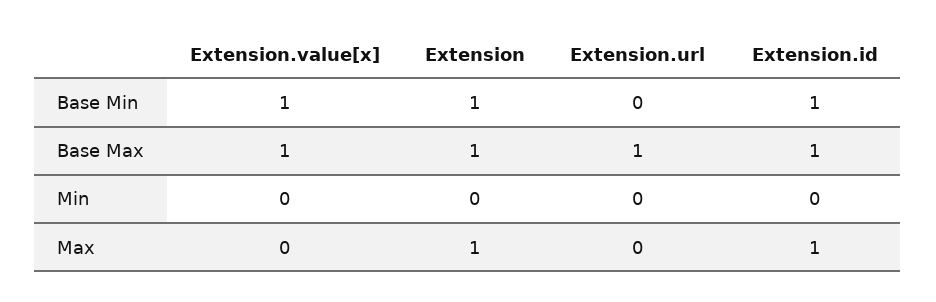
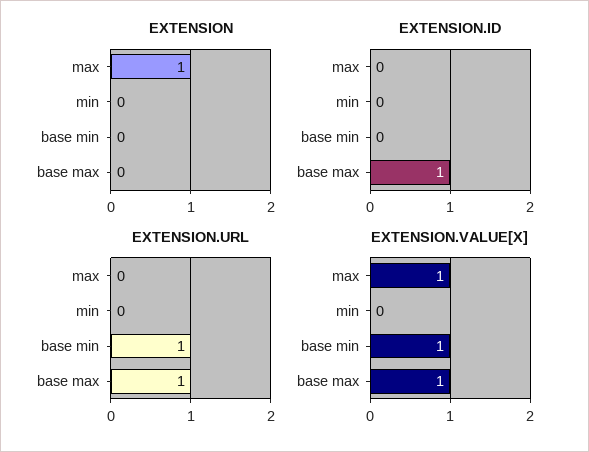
Extension, Base Min: 1 -> 0
Extension.url, Base Min: 0 -> 1
Extension.id, Base Min: 1 -> 0
Extension, Base Max: 1 -> 0
Extension.value[x], Max: 0 -> 1
Extension.id, Max: 1 -> 0

